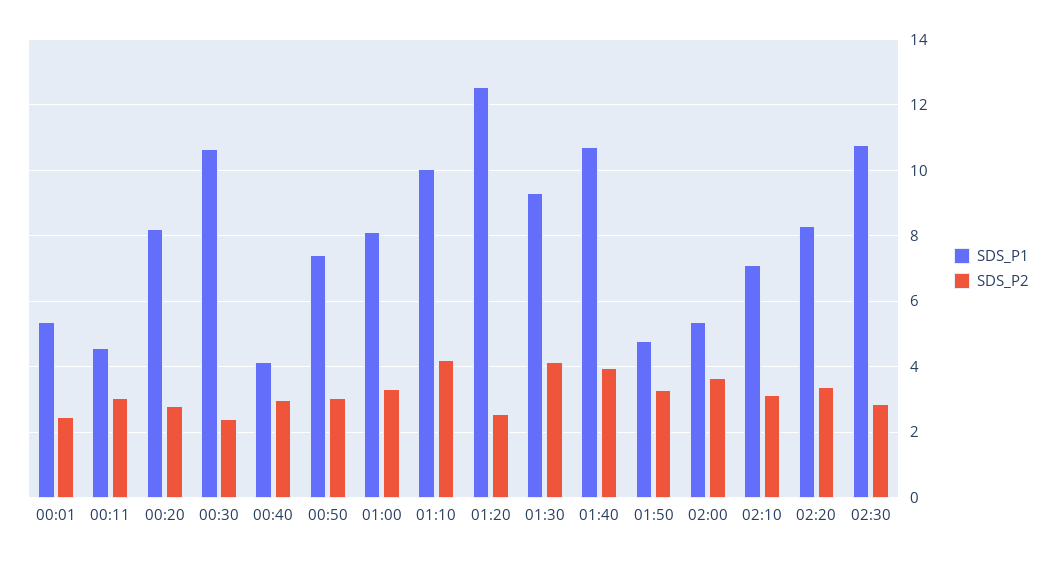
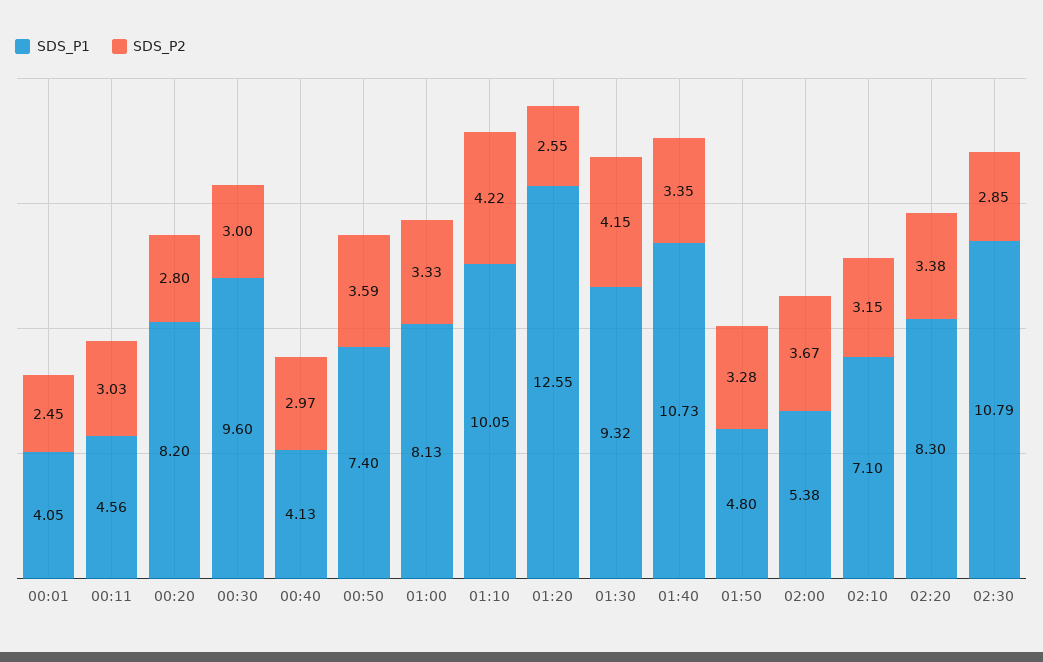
SDS_P1, 00:01: 5.4 -> 4.05
SDS_P1, 00:30: 10.6 -> 9.6
SDS_P2, 00:30: 2.4 -> 3
SDS_P2, 00:50: 3 -> 3.59
SDS_P2, 01:40: 4 -> 3.35

